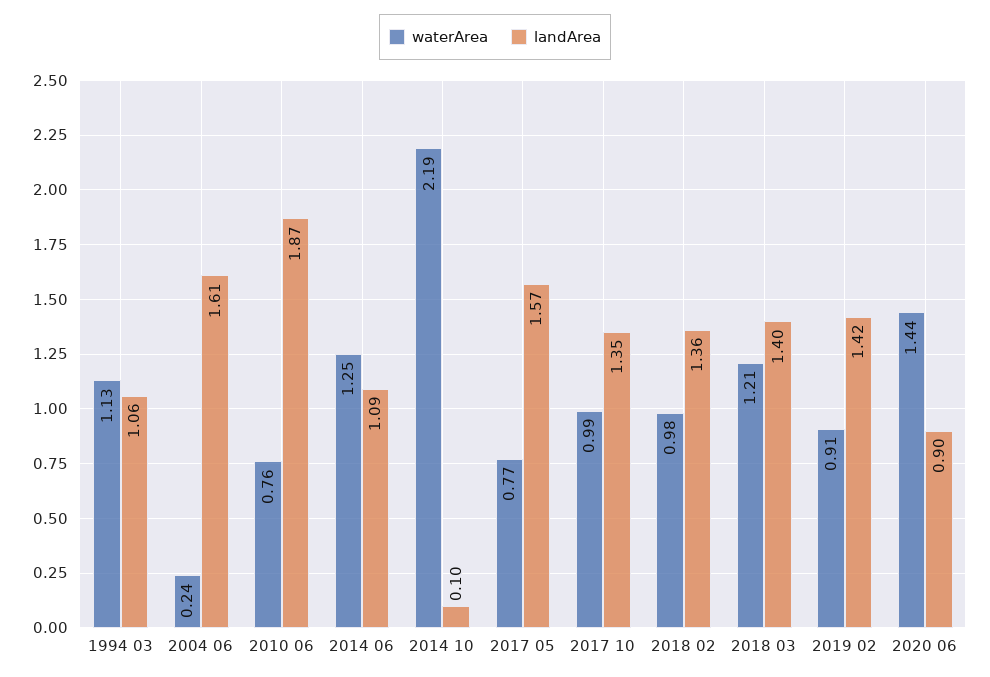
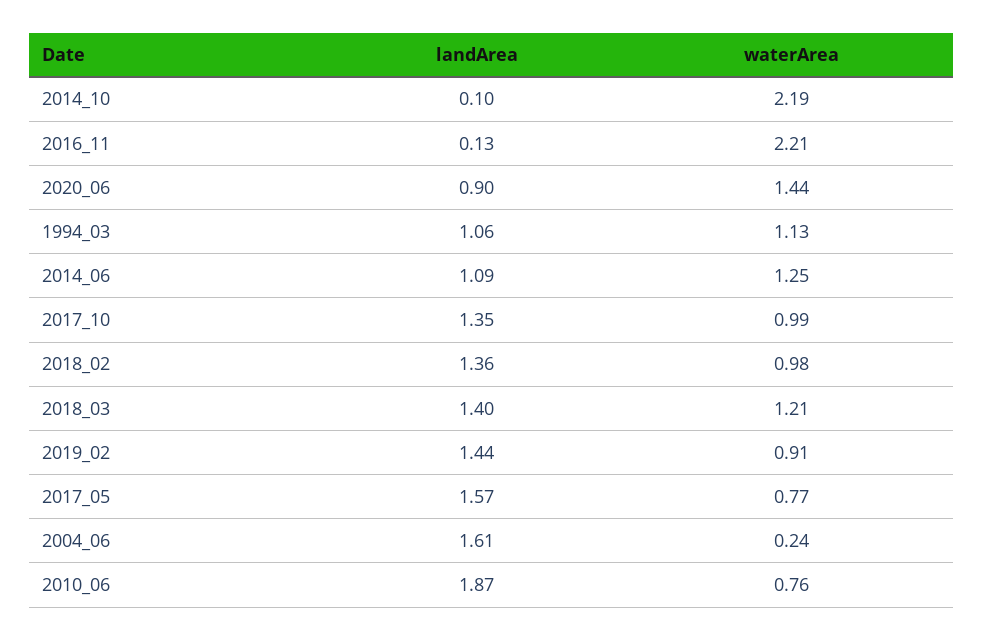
landArea, 2019 02: 1.42 -> 1.44
landArea, 2016_11: none -> 0.13
waterArea, 2016_11: none -> 2.21

